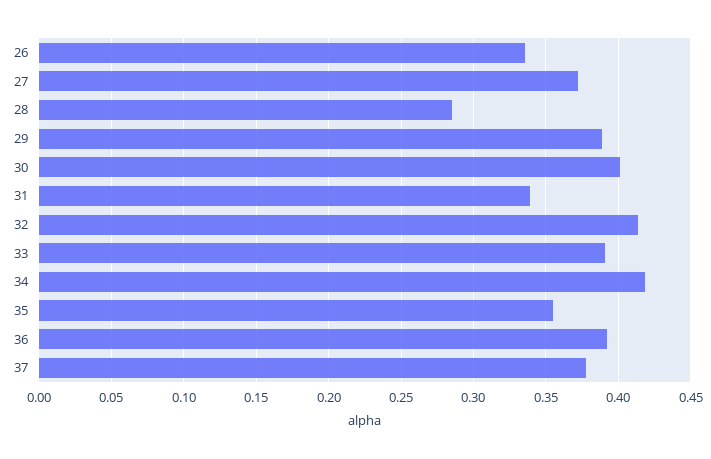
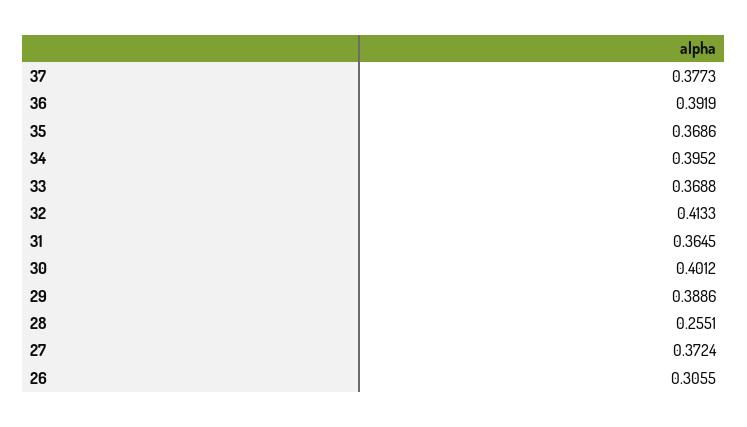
26: 0.335 -> 0.3055
28: 0.285 -> 0.2551
31: 0.34 -> 0.3645
33: 0.39 -> 0.3688
34: 0.42 -> 0.3952
35: 0.355 -> 0.3686

